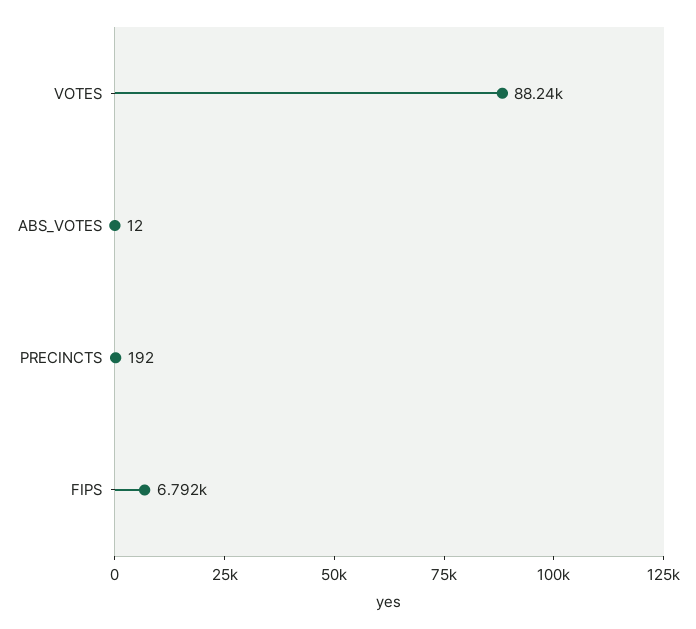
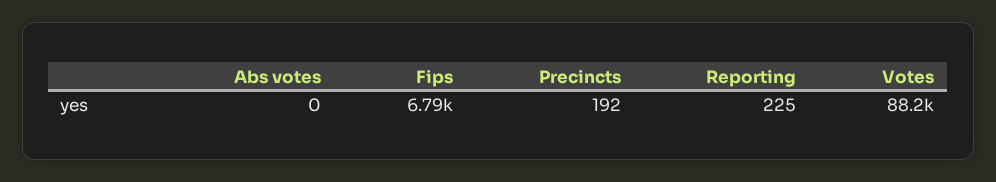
ABS_VOTES: 12 -> 0
Reporting: none -> 225

